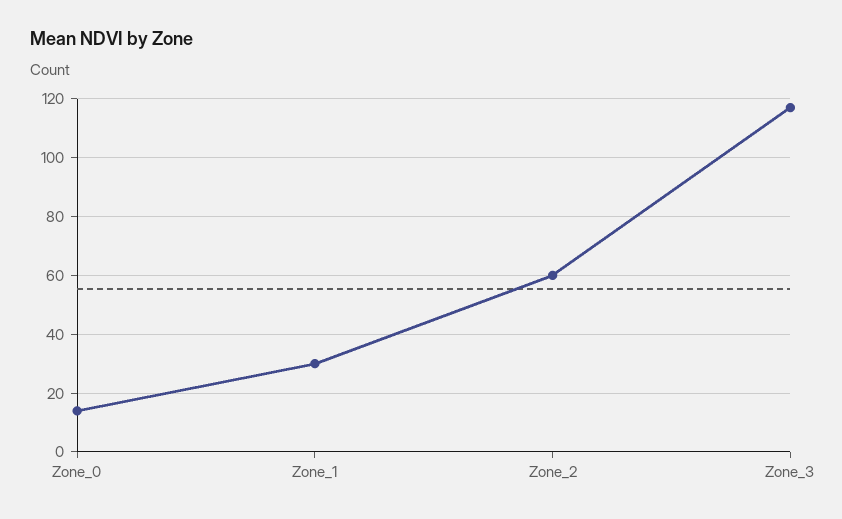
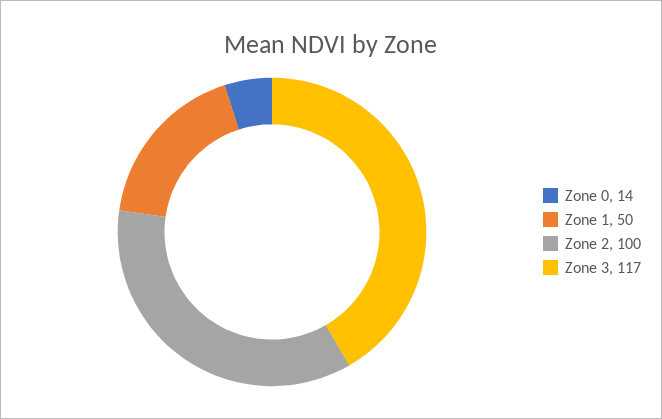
Zone_1: 30 -> 50
Zone_2: 60 -> 100

